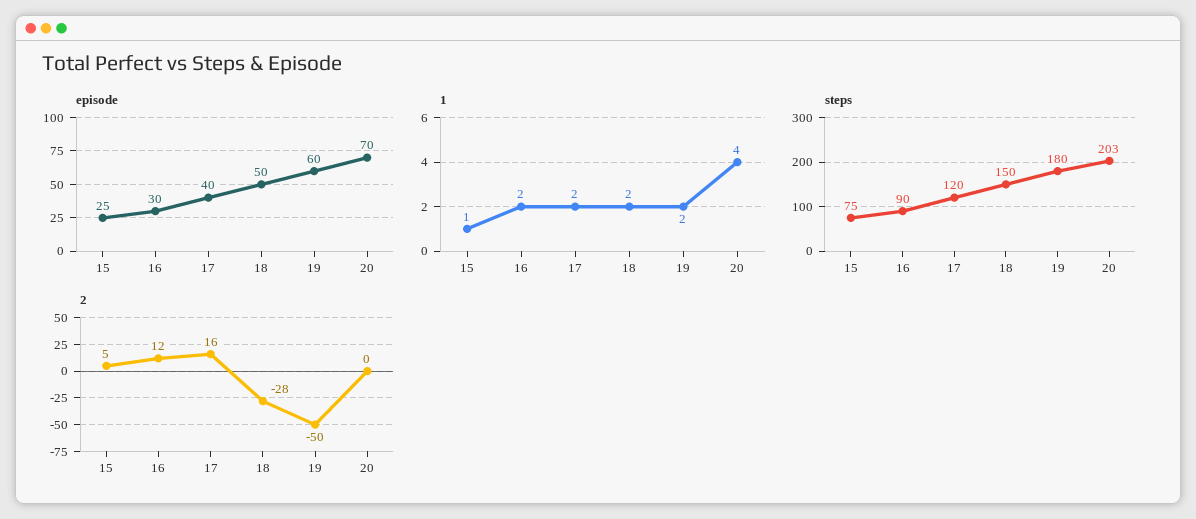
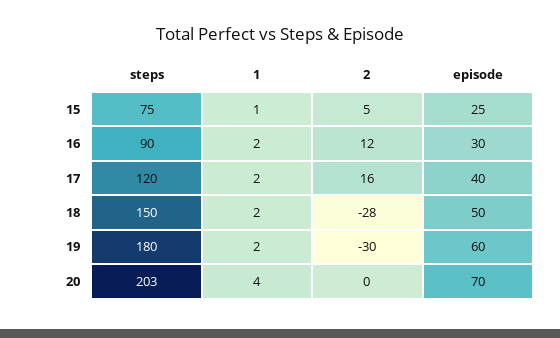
2, 19: -50 -> -30

